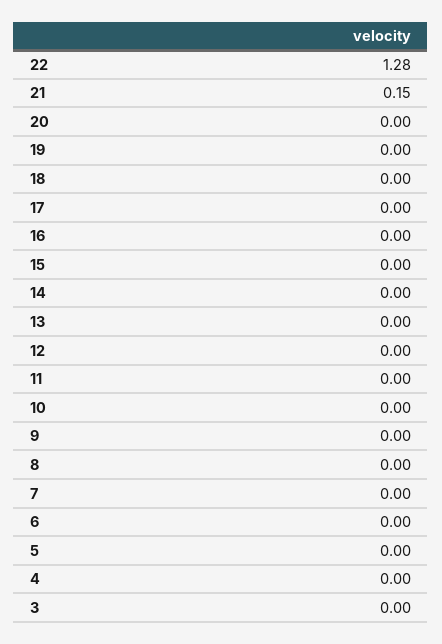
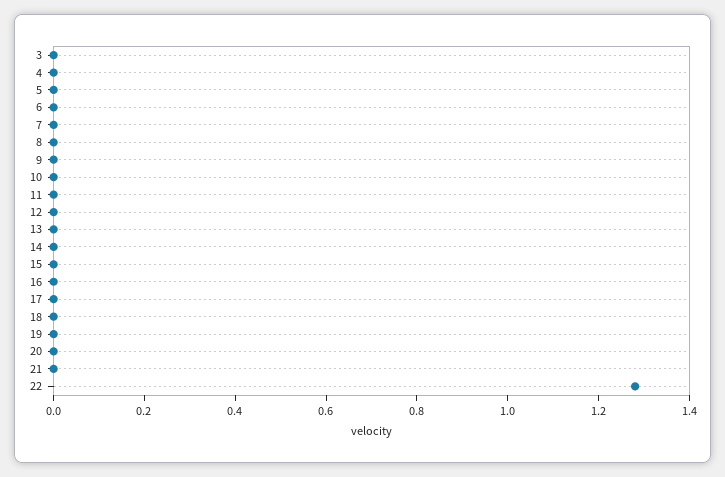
21: 0.15 -> 0

